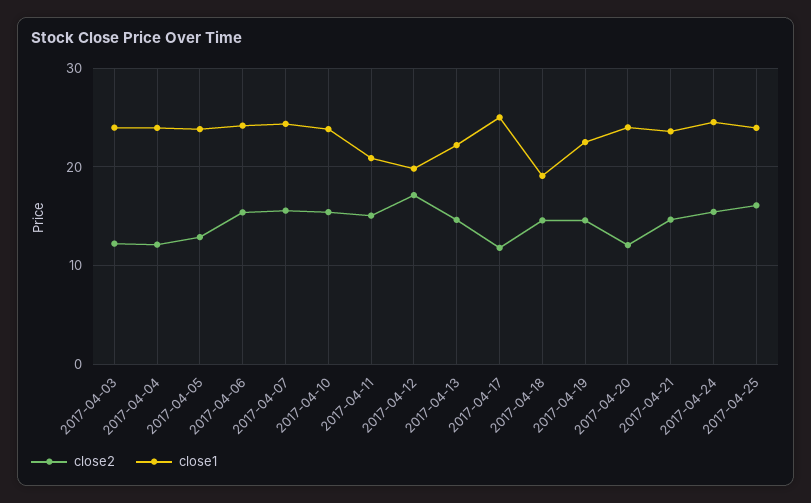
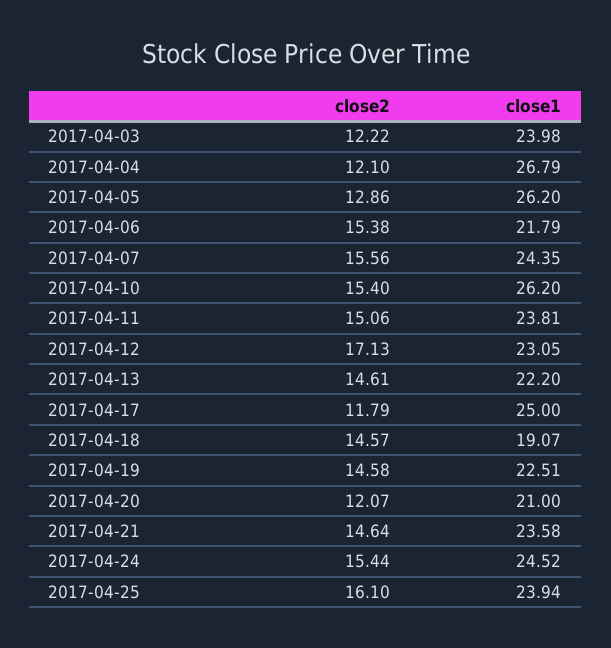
close1, 2017-04-04: 24 -> 26.79
close1, 2017-04-05: 24 -> 26.2
close1, 2017-04-06: 24 -> 21.79
close1, 2017-04-10: 24 -> 26.2
close1, 2017-04-11: 21 -> 23.81
close1, 2017-04-12: 20 -> 23.05
close1, 2017-04-20: 24 -> 21

